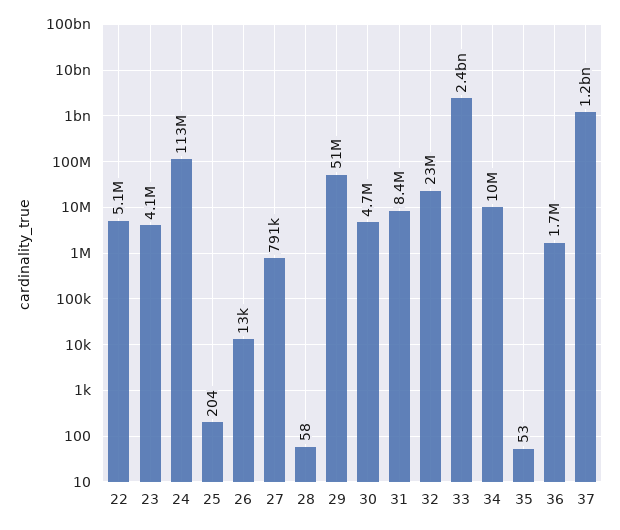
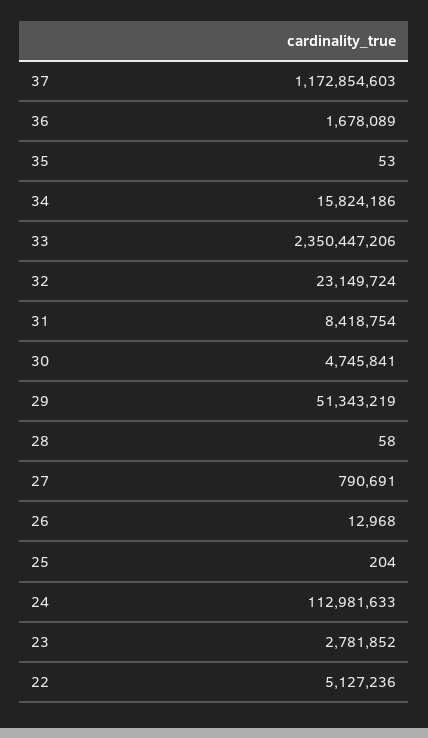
23: 4100000 -> 2781852
34: 10000000 -> 15824186

